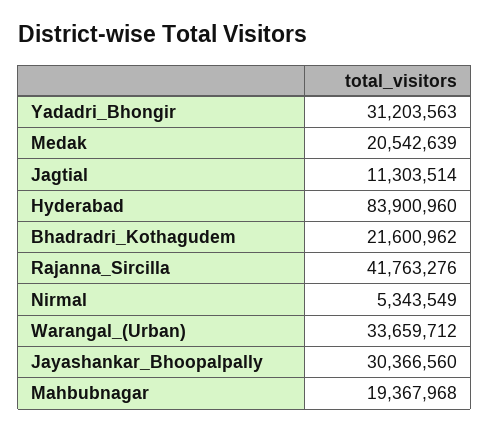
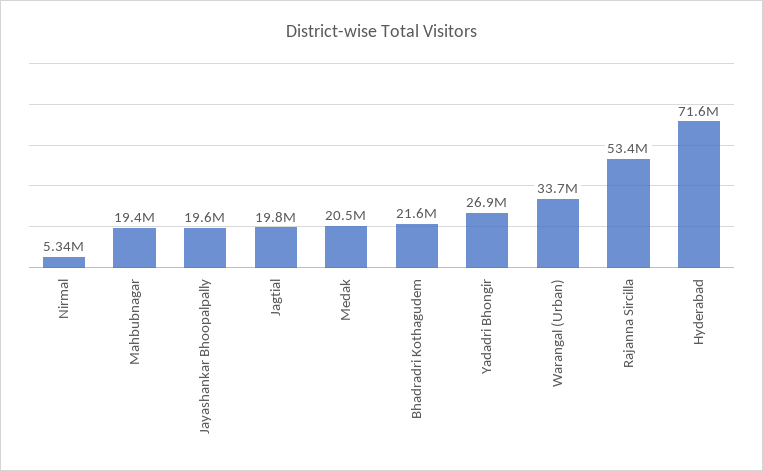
Yadadri_Bhongir: 31203563 -> 26900000
Jagtial: 11303514 -> 19800000
Hyderabad: 83900960 -> 71600000
Rajanna_Sircilla: 41763276 -> 53400000
Jayashankar_Bhoopalpally: 30366560 -> 19600000

